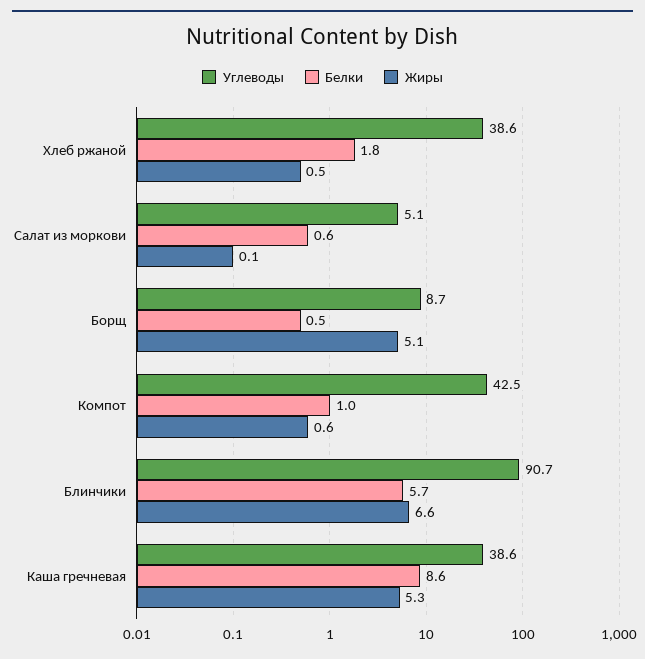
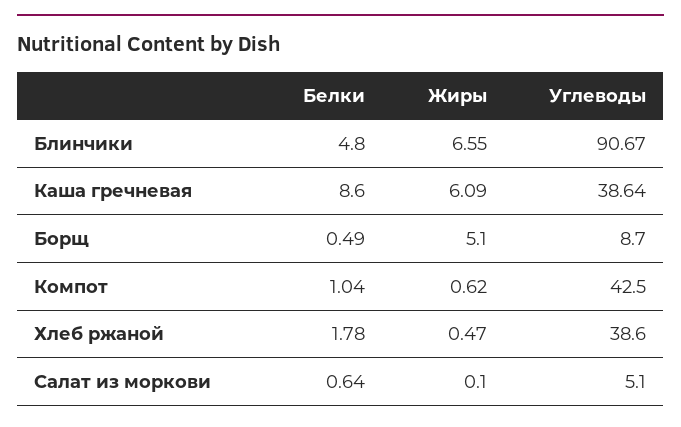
Белки, Блинчики: 5.7 -> 4.8
Жиры, Каша гречневая: 5.3 -> 6.09

